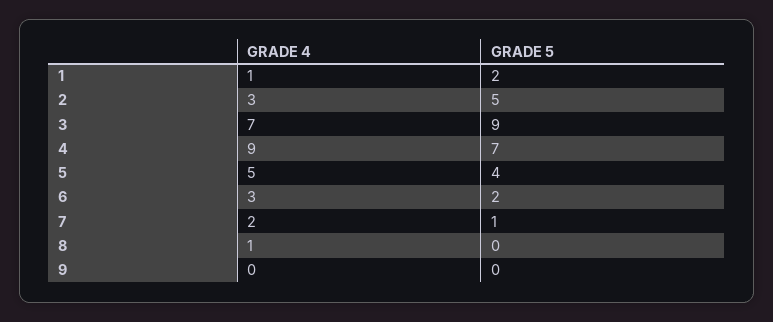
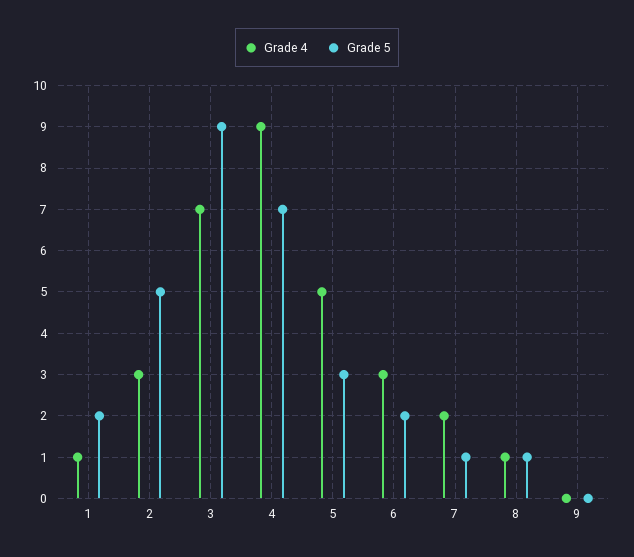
GRADE 5, 5: 4 -> 3
GRADE 5, 8: 0 -> 1

